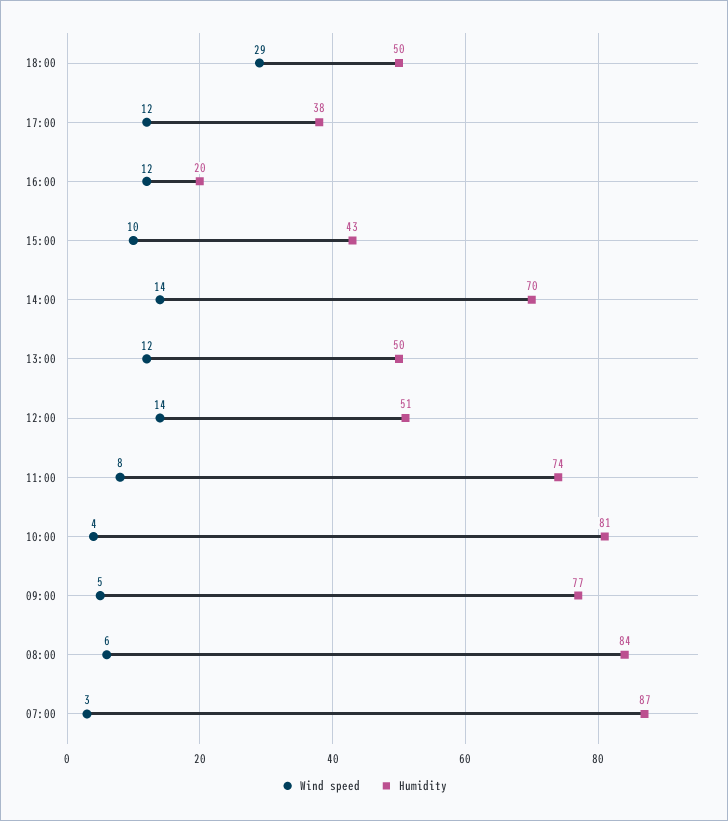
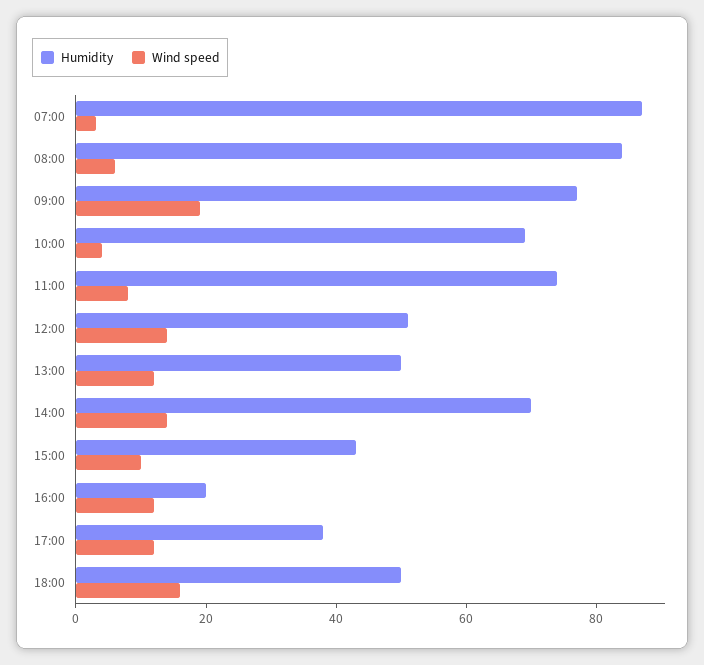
Wind speed, 18:00: 29 -> 15
Humidity, 10:00: 81 -> 70
Wind speed, 09:00: 5 -> 20

